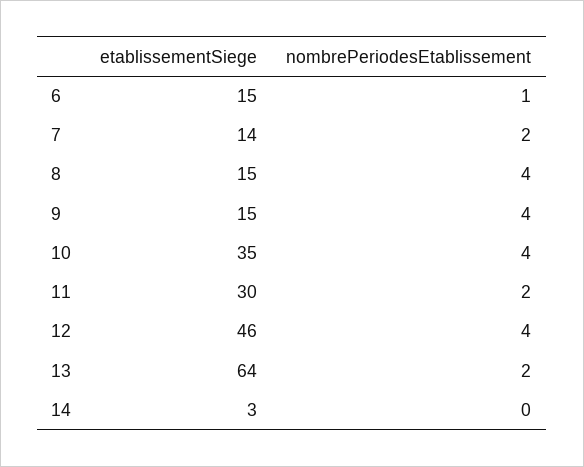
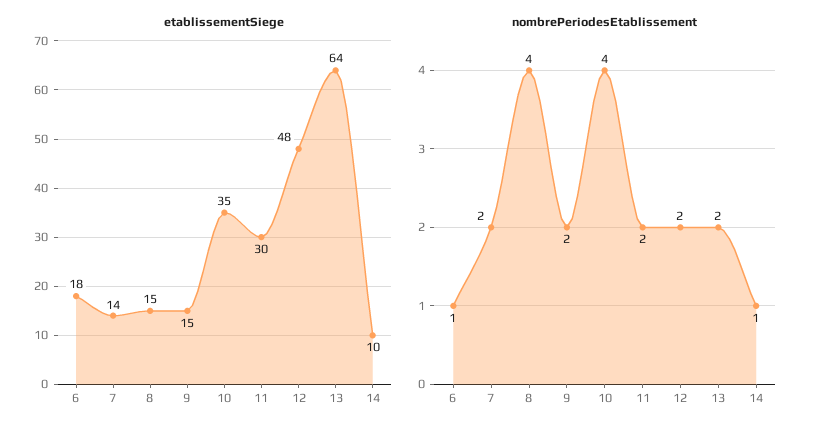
etablissementSiege, 6: 15 -> 18
nombrePeriodesEtablissement, 9: 4 -> 2
etablissementSiege, 12: 46 -> 48
nombrePeriodesEtablissement, 12: 4 -> 2
etablissementSiege, 14: 3 -> 10
nombrePeriodesEtablissement, 14: 0 -> 1

